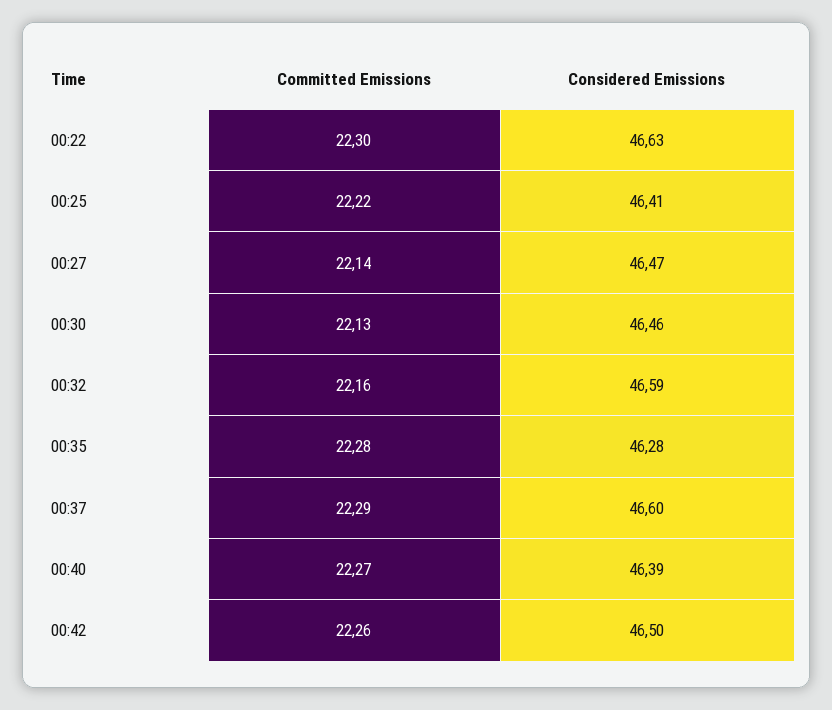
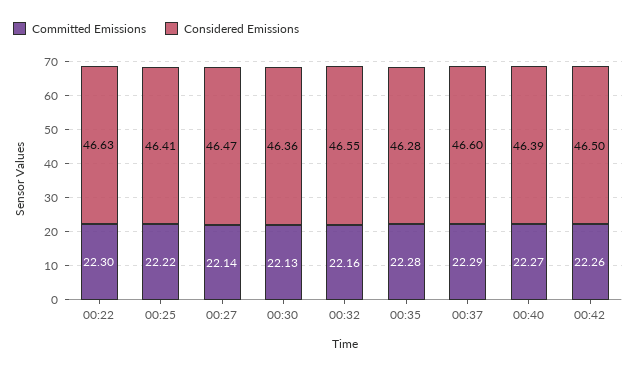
Considered Emissions, 00:30: 46.46 -> 46.36
Considered Emissions, 00:32: 46.59 -> 46.55

